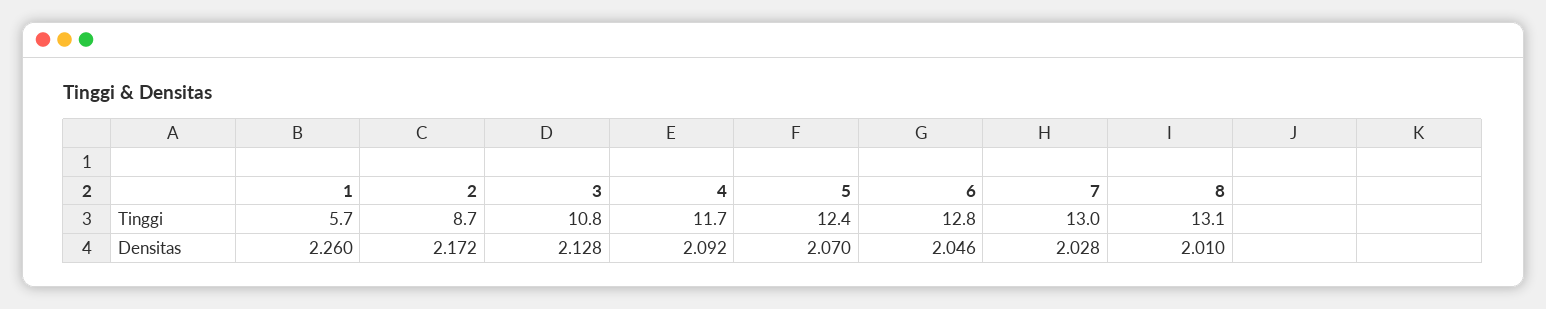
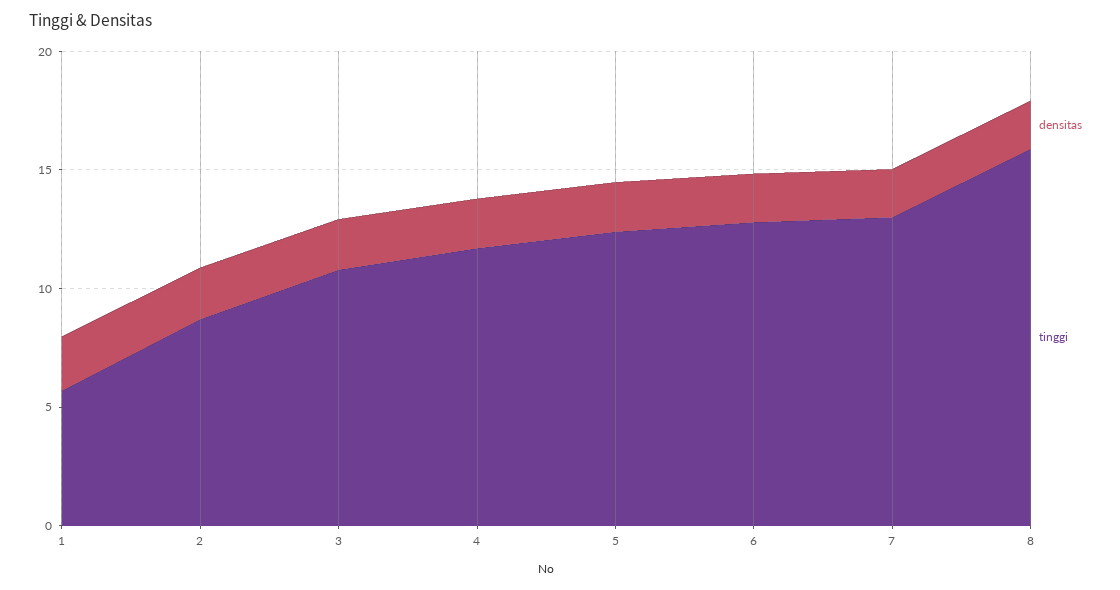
Tinggi, 8: 13.1 -> 16

